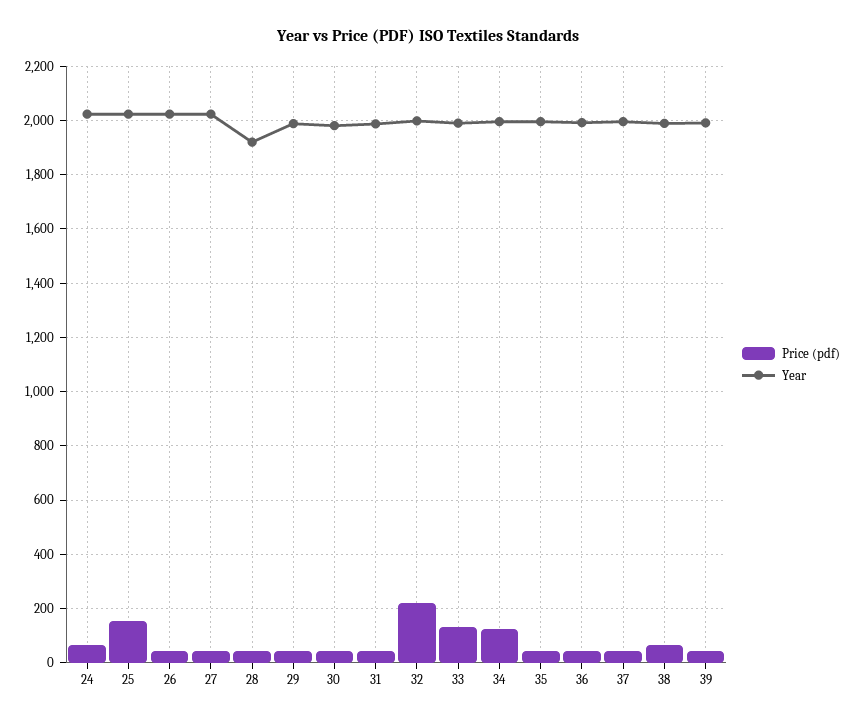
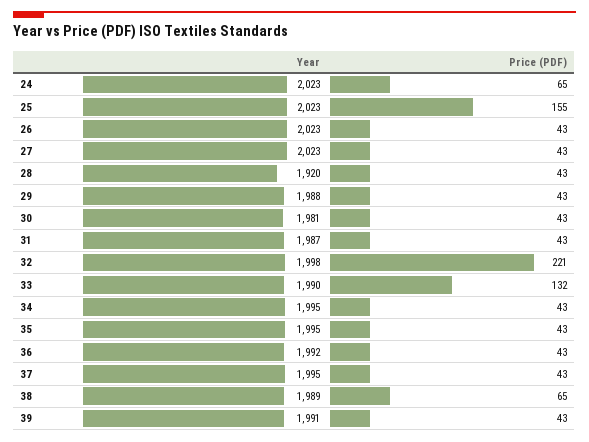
Price (pdf), 34: 125 -> 43

